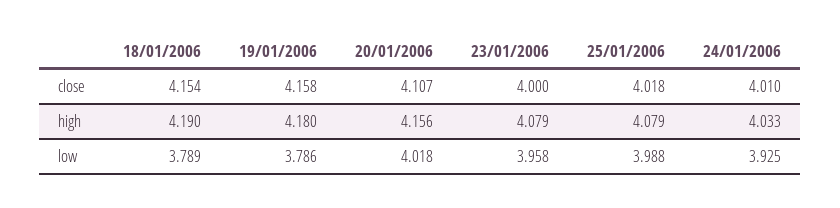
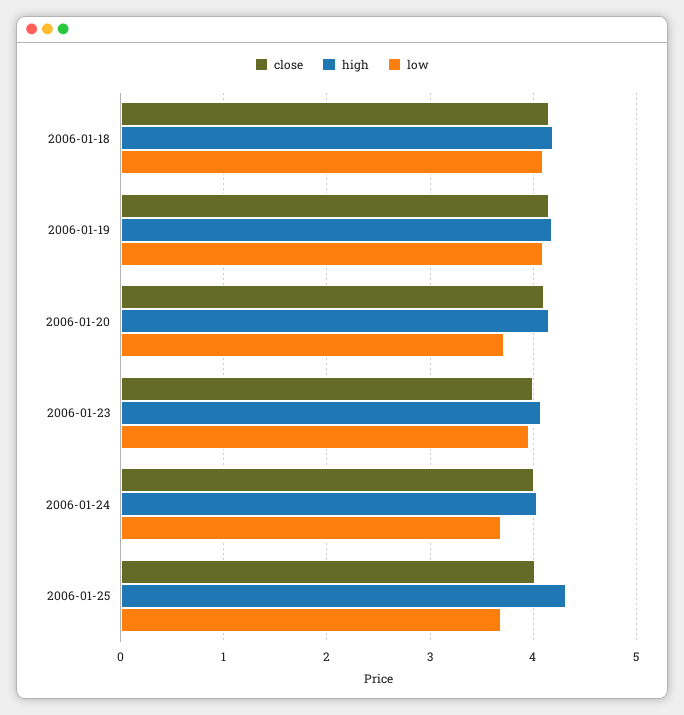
high, 25/01/2006: 4.079 -> 4.3
low, 18/01/2006: 3.789 -> 4.1
low, 19/01/2006: 3.786 -> 4.1
low, 20/01/2006: 4.018 -> 3.7
low, 25/01/2006: 3.988 -> 3.7
low, 24/01/2006: 3.925 -> 3.7

